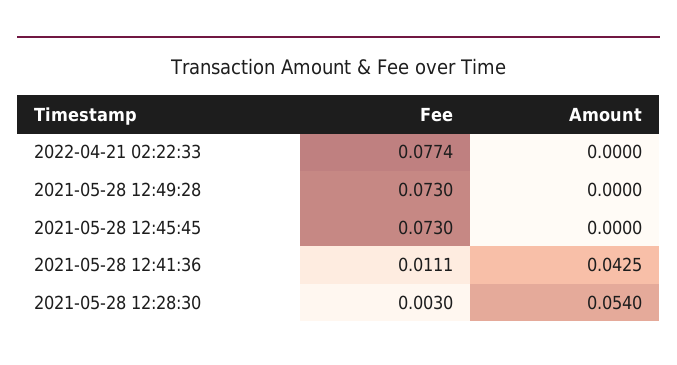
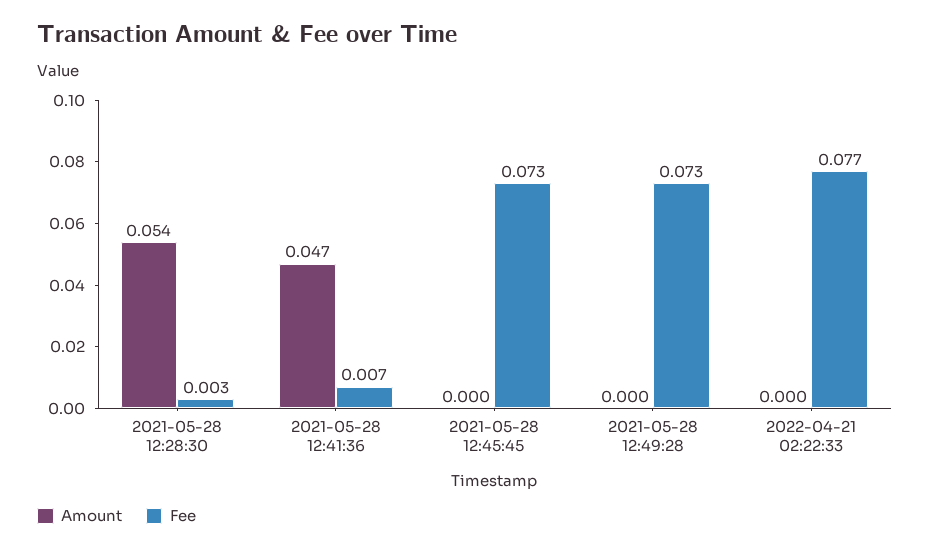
Fee, 2021-05-28 12:41:36: 0.0111 -> 0.007
Amount, 2021-05-28 12:41:36: 0.0425 -> 0.047

